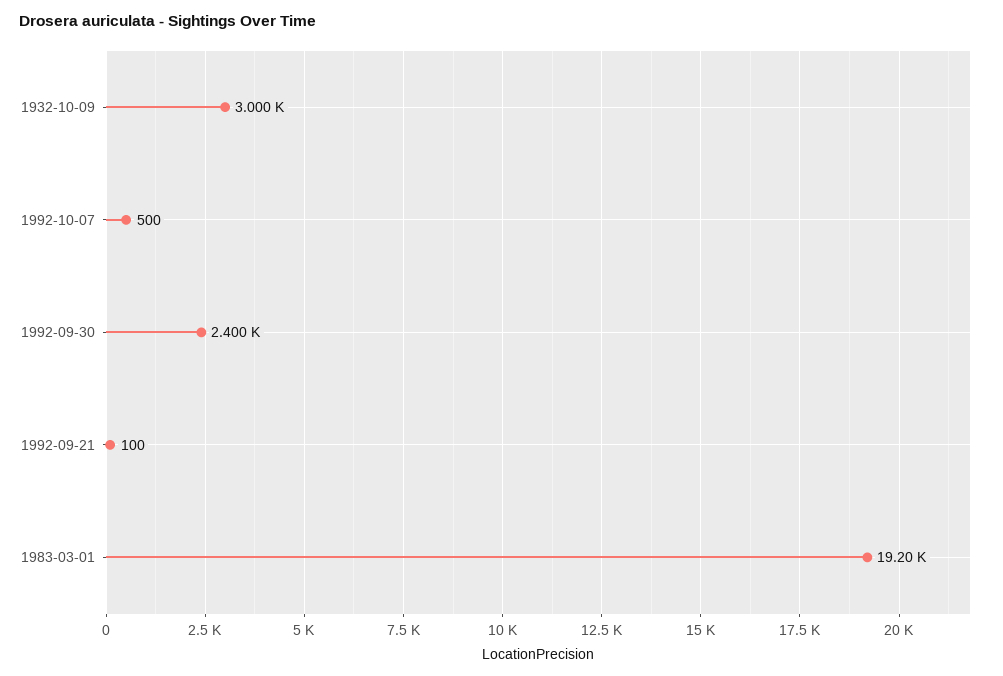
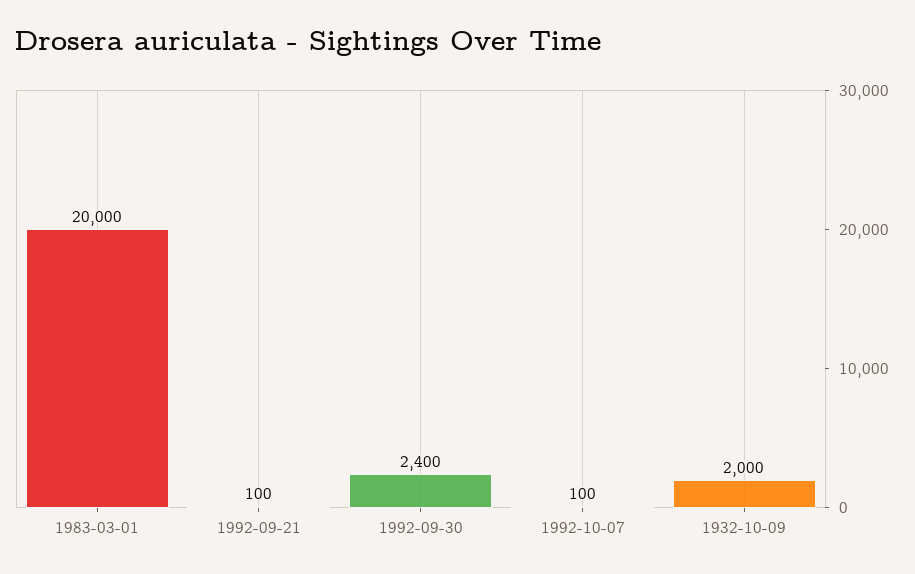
1932-10-09: 3000 -> 2000
1992-10-07: 500 -> 100
1983-03-01: 19200 -> 20000

